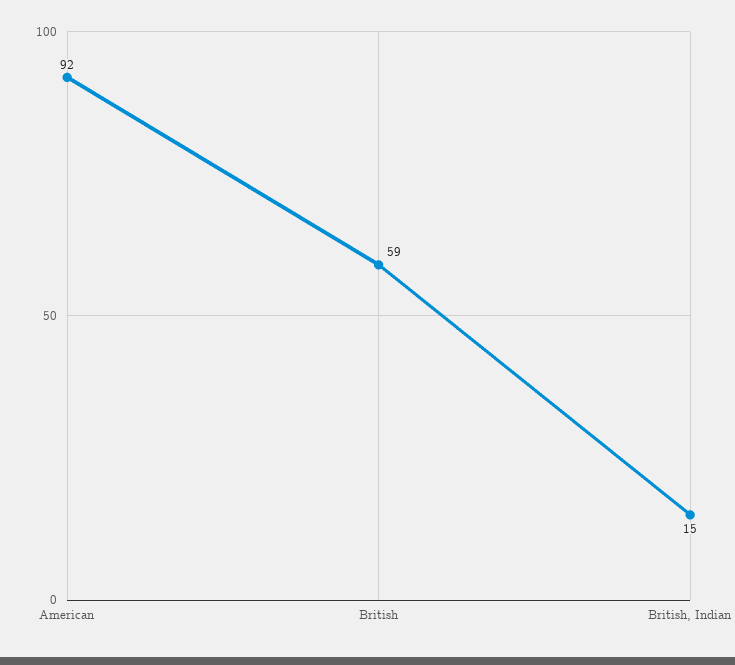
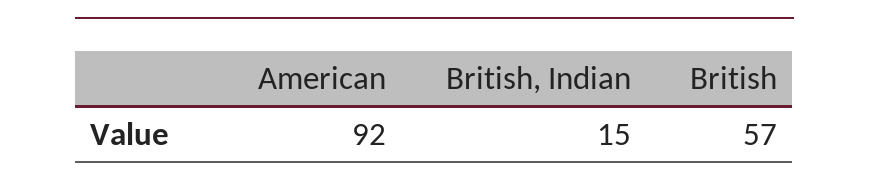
British: 59 -> 57

